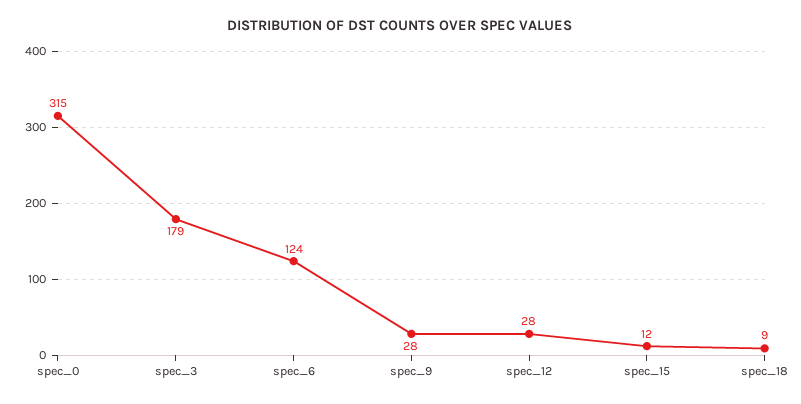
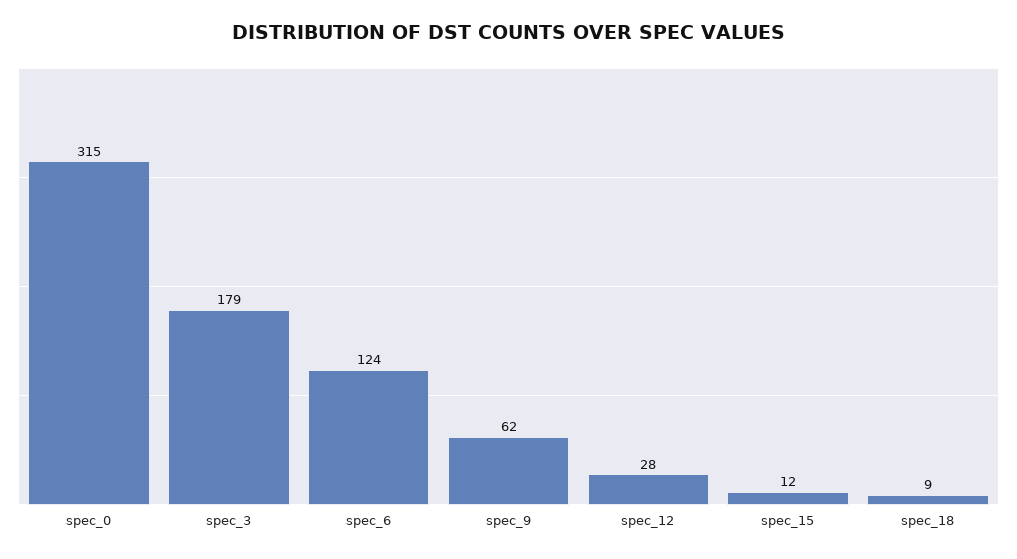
spec_9: 28 -> 62

